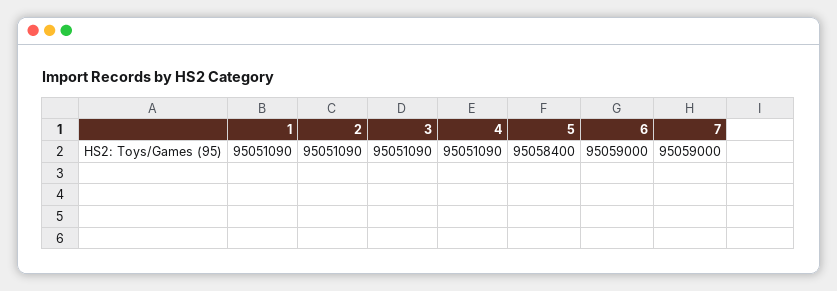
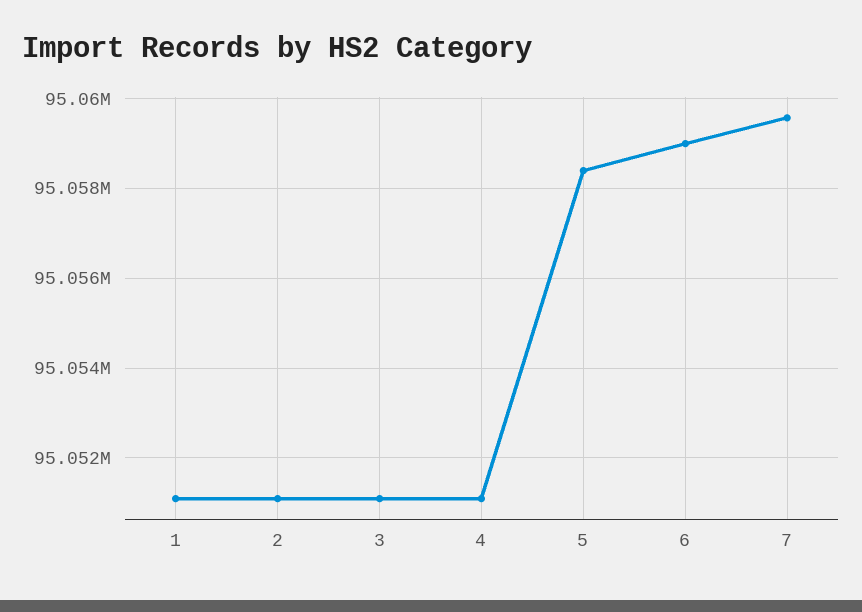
7: 95059000 -> 95059600

